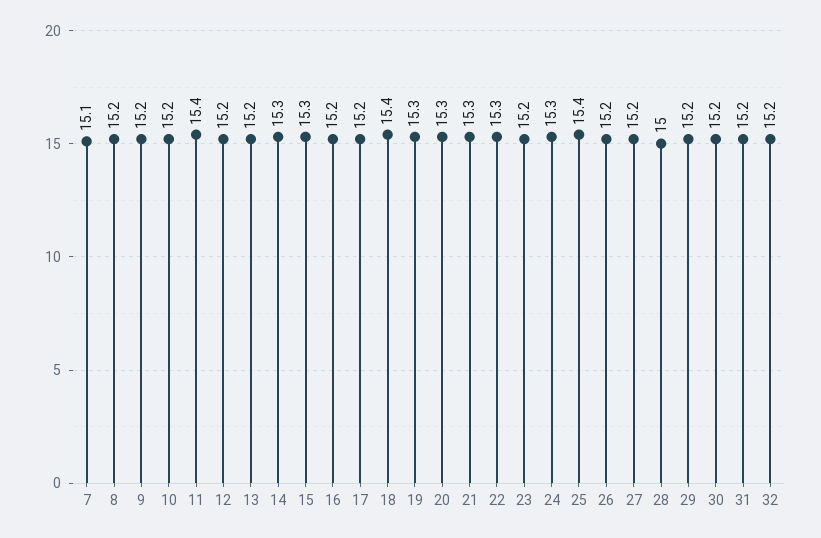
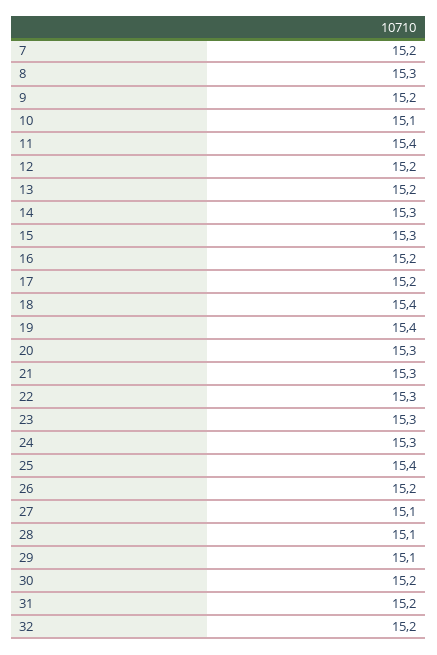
7: 15.1 -> 15.2
8: 15.2 -> 15.3
10: 15.2 -> 15.1
19: 15.3 -> 15.4
23: 15.2 -> 15.3
27: 15.2 -> 15.1
28: 15 -> 15.1
29: 15.2 -> 15.1

